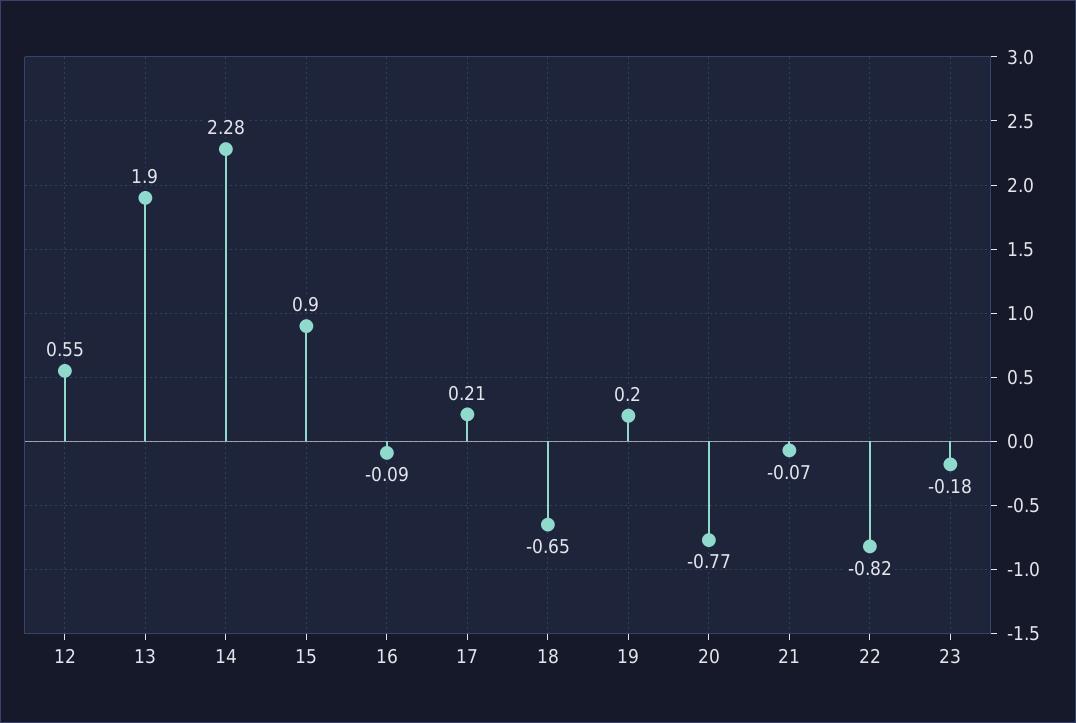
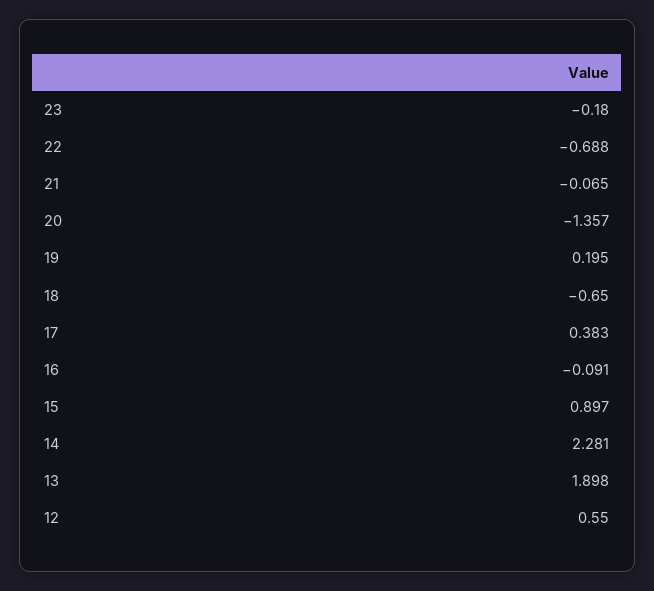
17: 0.21 -> 0.383
20: -0.77 -> -1.357
22: -0.82 -> -0.688

